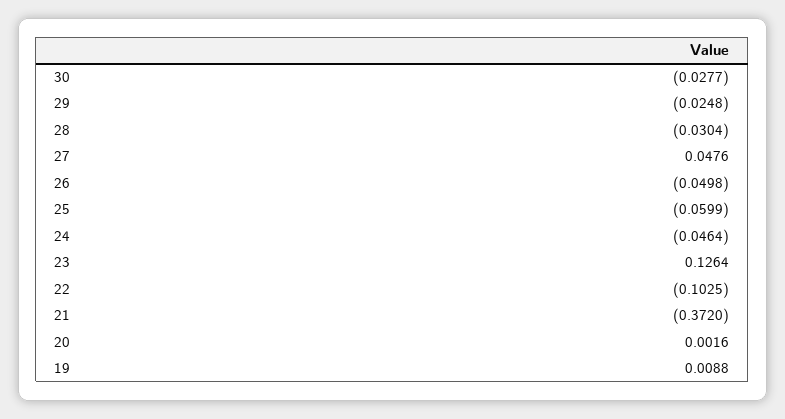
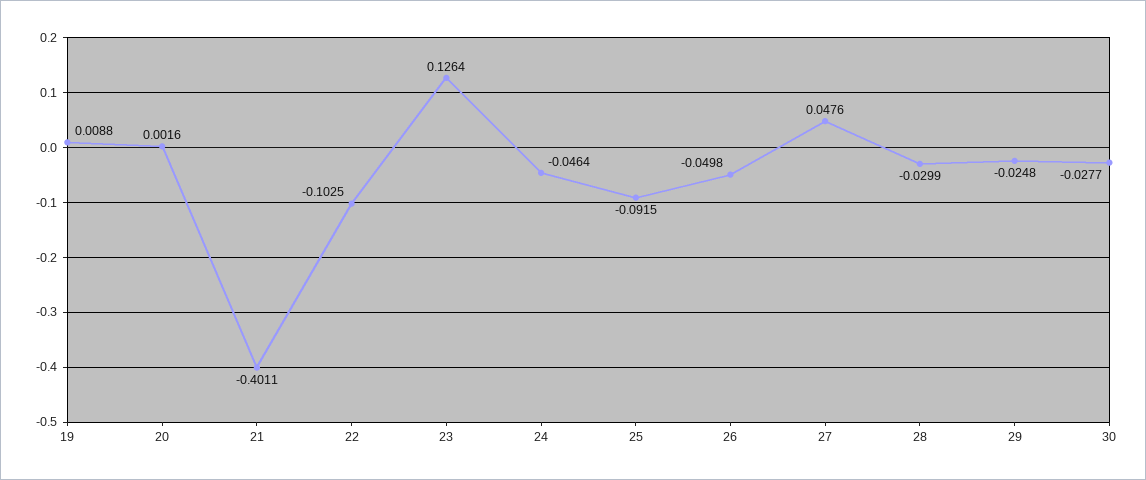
28: -0.0304 -> -0.0299
25: -0.0599 -> -0.0915
21: -0.372 -> -0.4011

